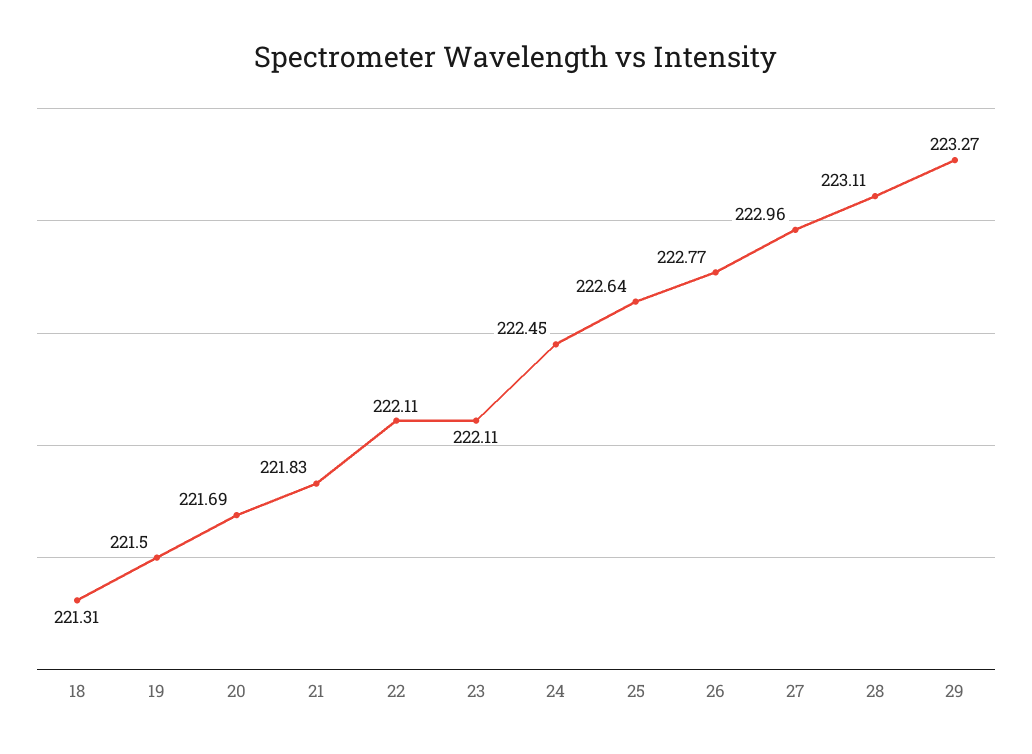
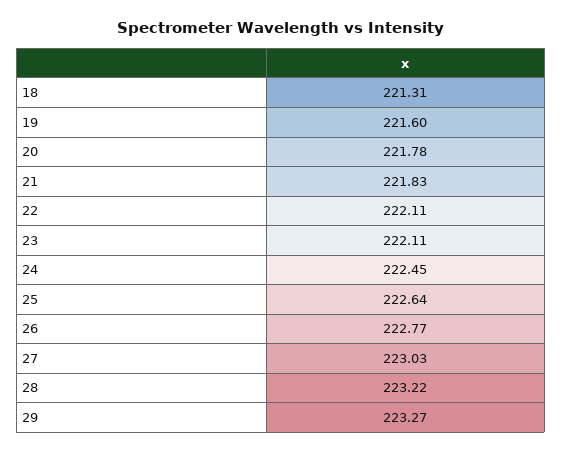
19: 221.5 -> 221.6
20: 221.69 -> 221.78
27: 222.96 -> 223.03
28: 223.11 -> 223.22

